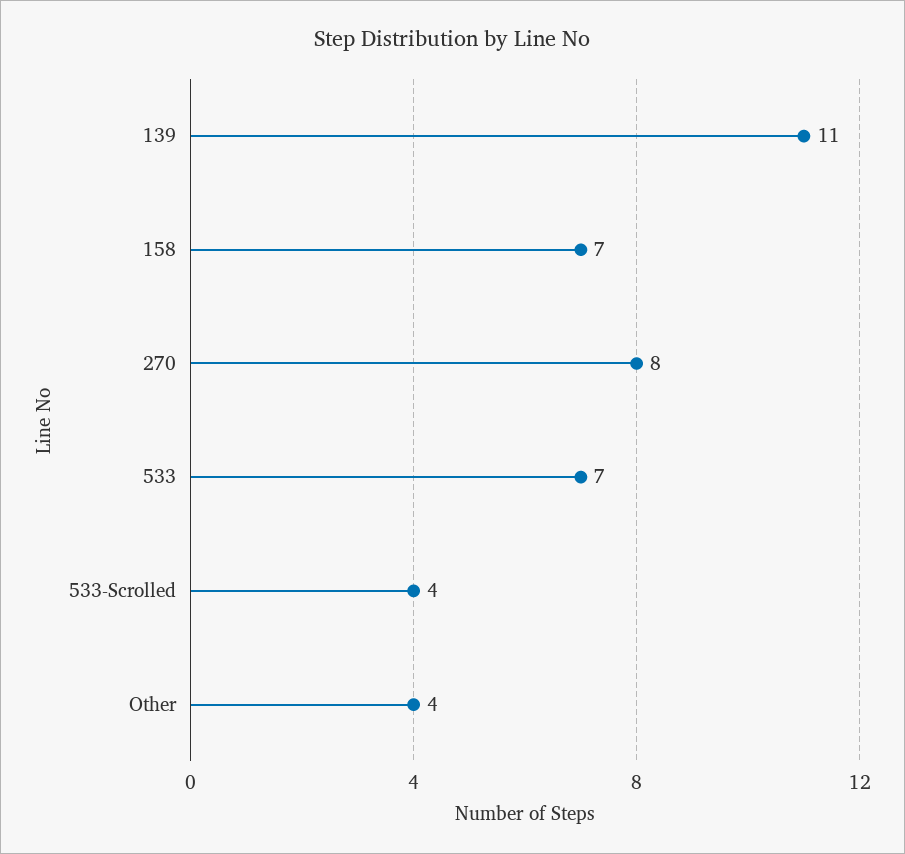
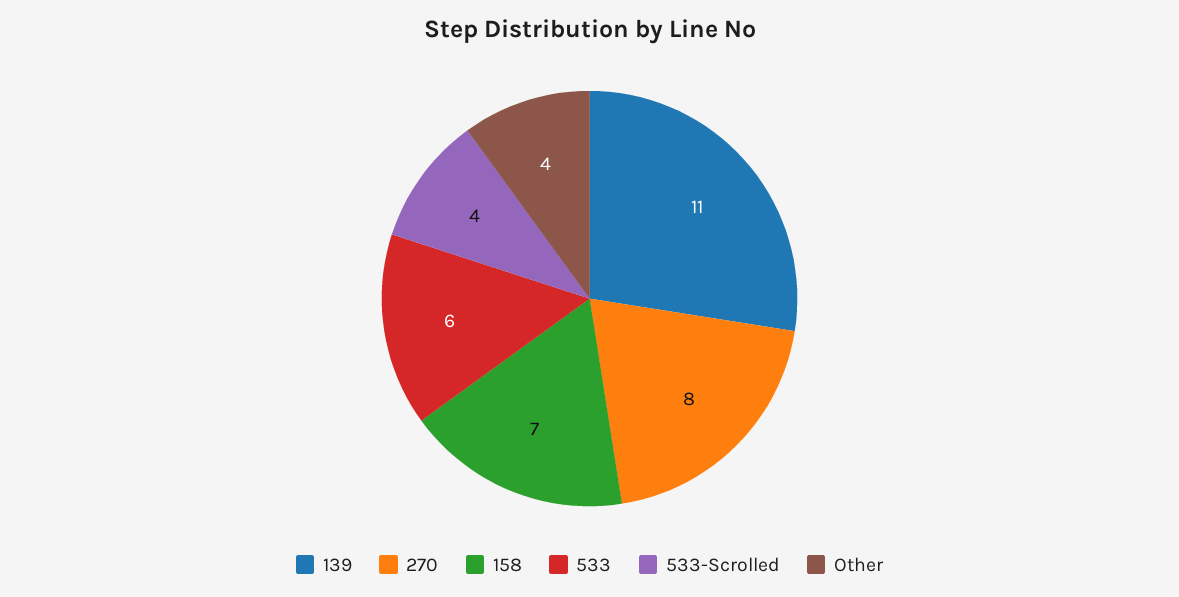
533: 7 -> 6

